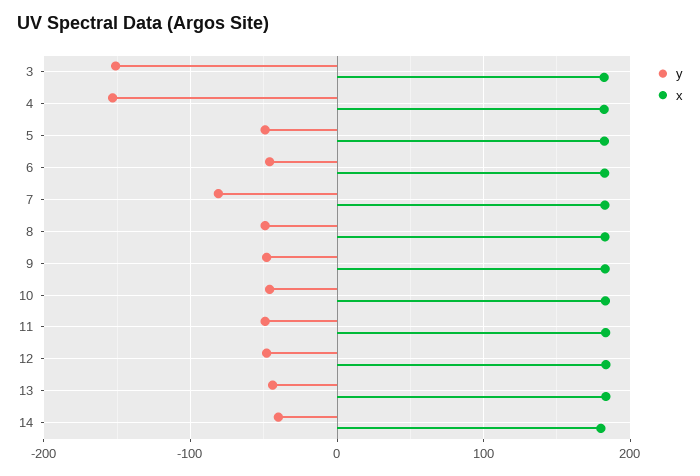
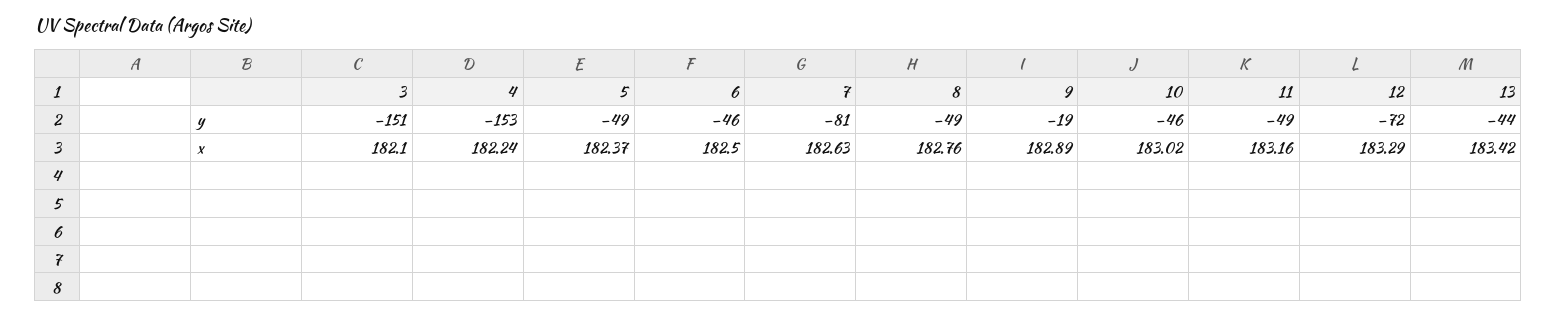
y, 9: -50 -> -19
y, 12: -50 -> -72
y, 14: -40 -> none
x, 14: 180 -> none

